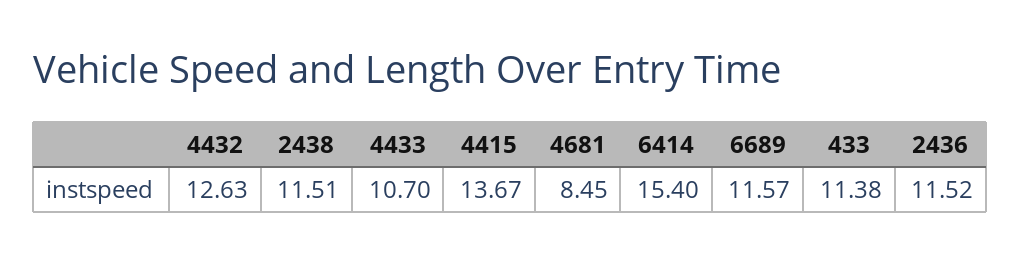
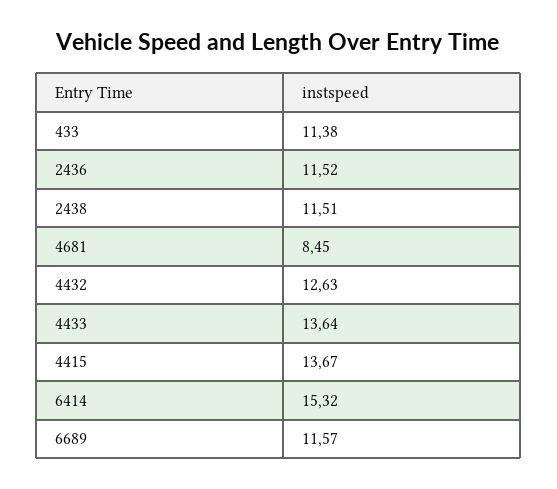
4433: 10.7 -> 13.64
6414: 15.4 -> 15.32

